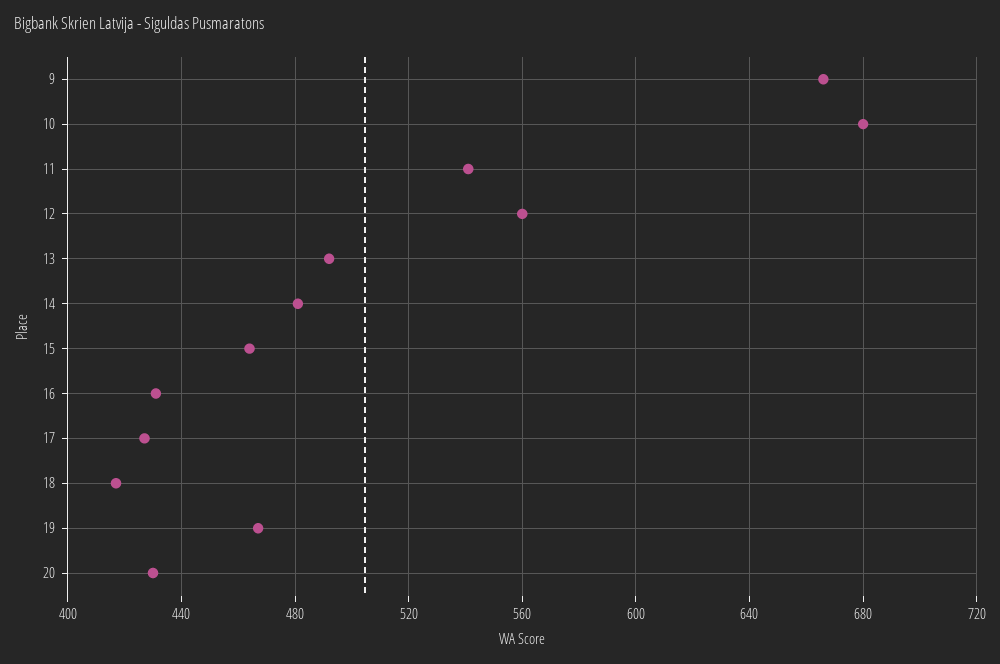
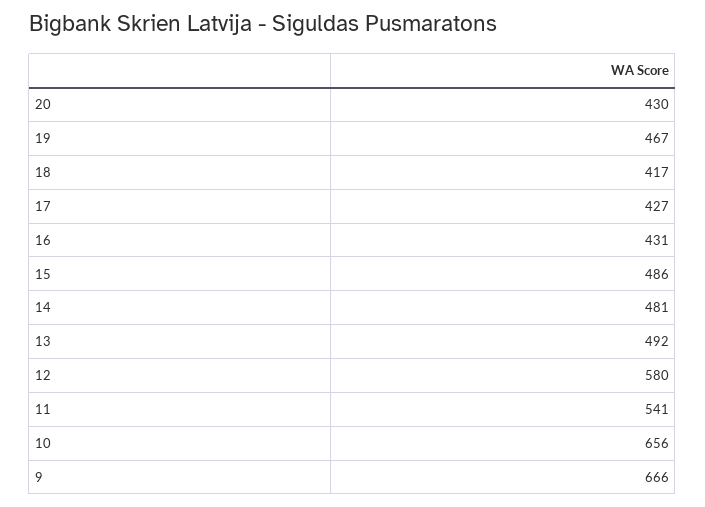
10: 680 -> 656
12: 560 -> 580
15: 465 -> 486

